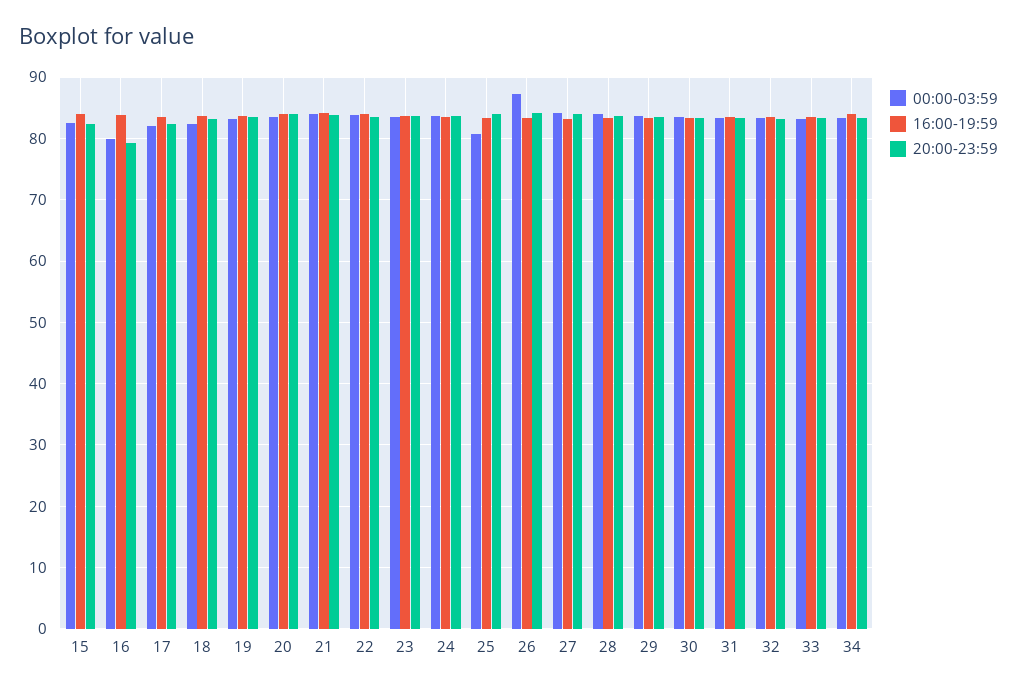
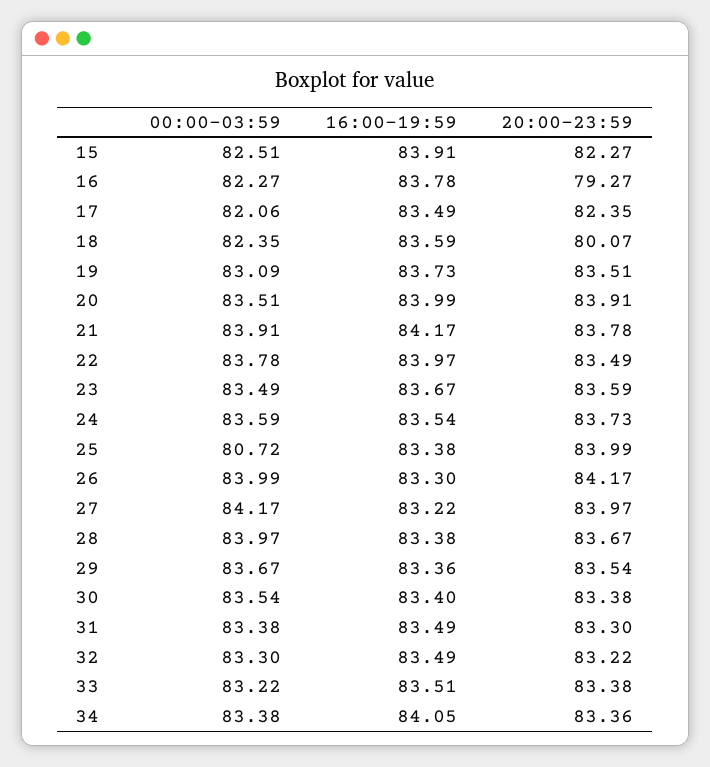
00:00-03:59, 16: 80 -> 82.27
20:00-23:59, 18: 83 -> 80.07
00:00-03:59, 26: 87 -> 83.99

